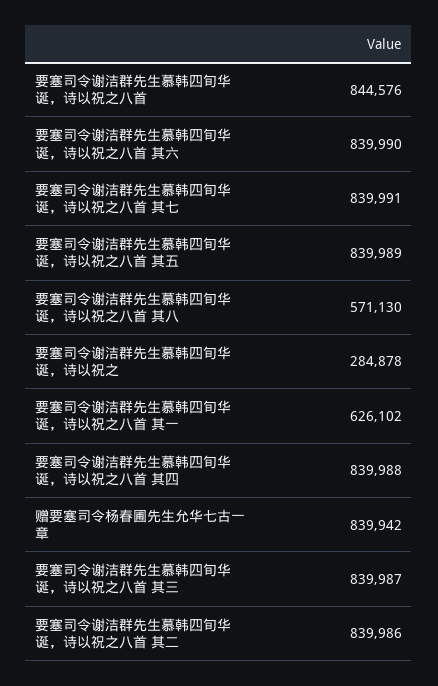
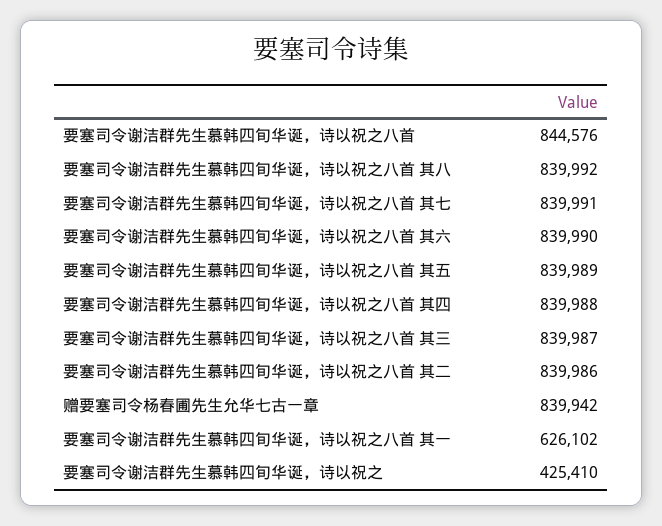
要塞司令谢洁群先生慕韩四旬华诞，诗以祝之八首 其八: 571130 -> 839992
要塞司令谢洁群先生慕韩四旬华诞，诗以祝之: 284878 -> 425410

